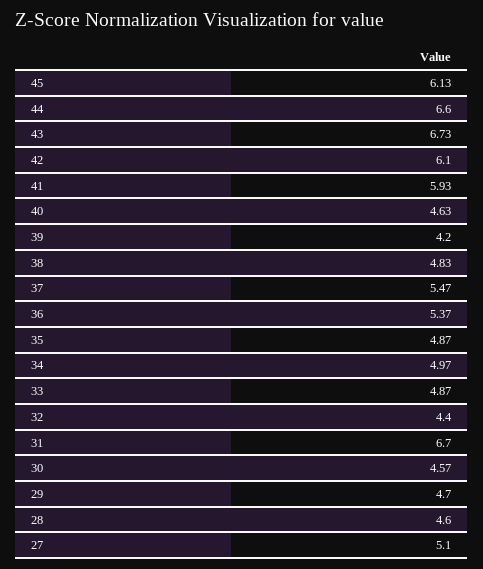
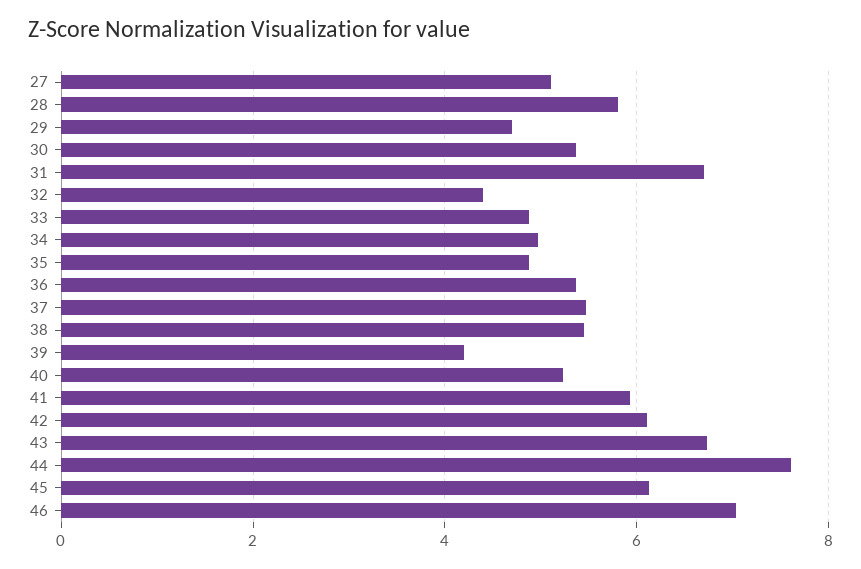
44: 6.6 -> 7.6
40: 4.63 -> 5.2
38: 4.83 -> 5.4
30: 4.57 -> 5.4
28: 4.6 -> 5.8
46: none -> 7

